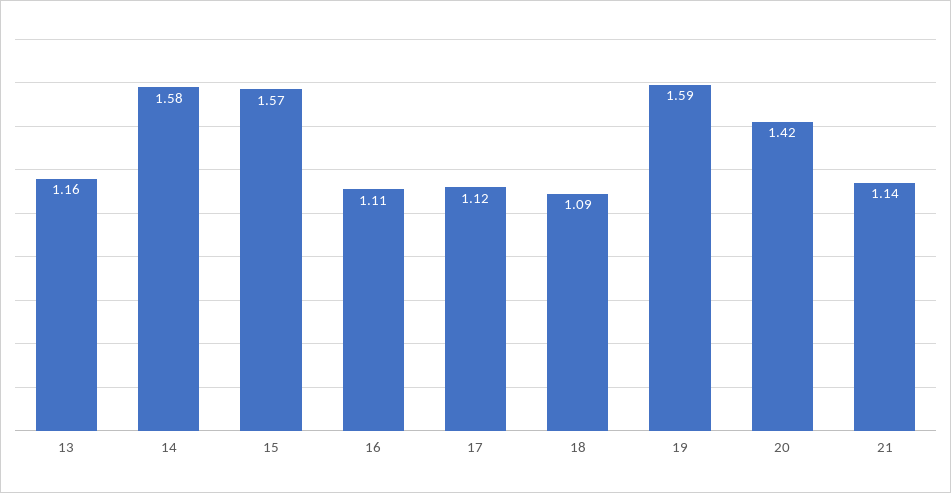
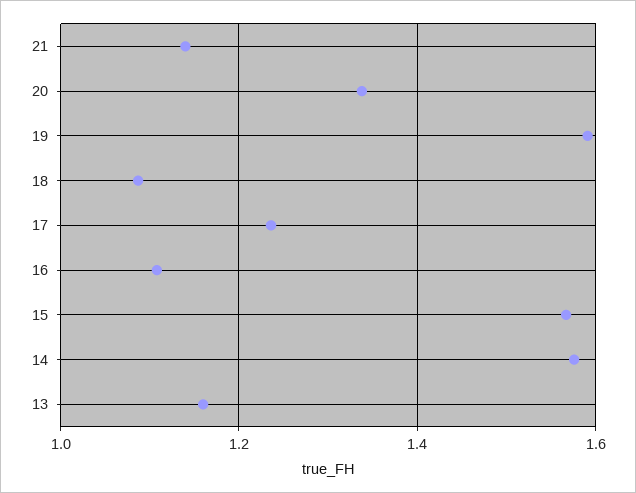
17: 1.12 -> 1.24
20: 1.42 -> 1.34

